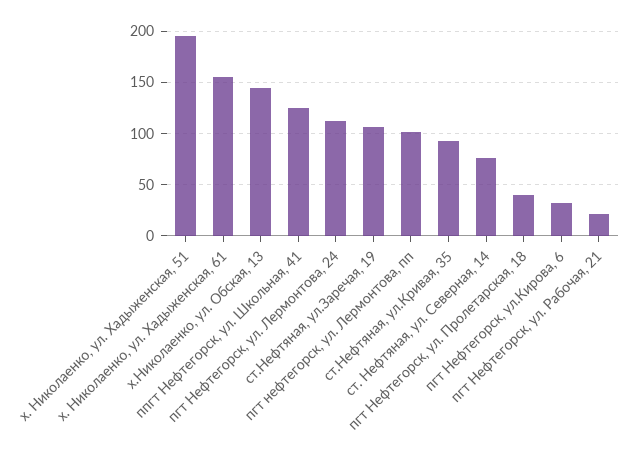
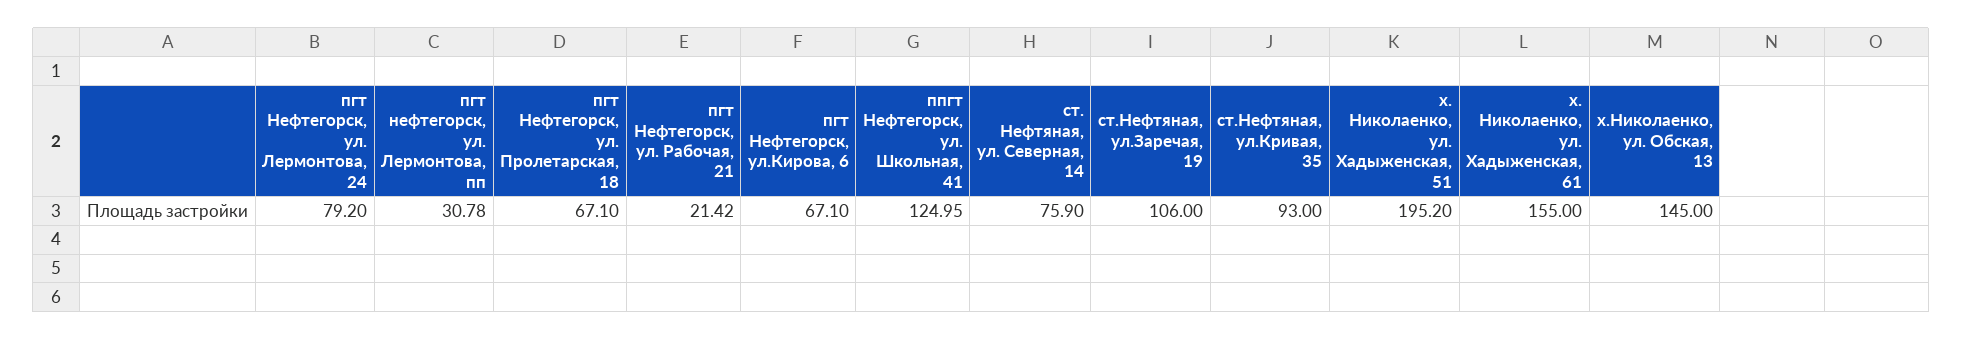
пгт Нефтегорск, ул. Лермонтова, 24: 110 -> 79.2
пгт нефтегорск, ул. Лермонтова, пп: 100 -> 30.78
пгт Нефтегорск, ул. Пролетарская, 18: 40 -> 67.1
пгт Нефтегорск, ул.Кирова, 6: 30 -> 67.1

